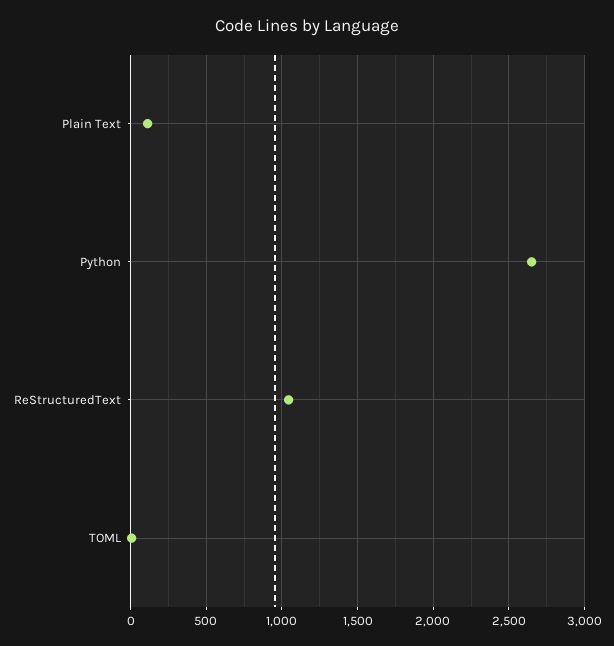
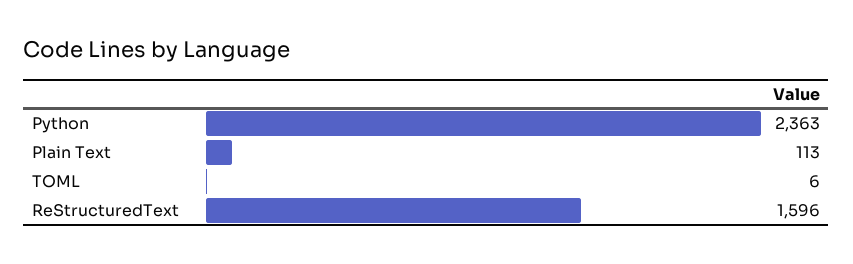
Python: 2650 -> 2363
ReStructuredText: 1050 -> 1596

